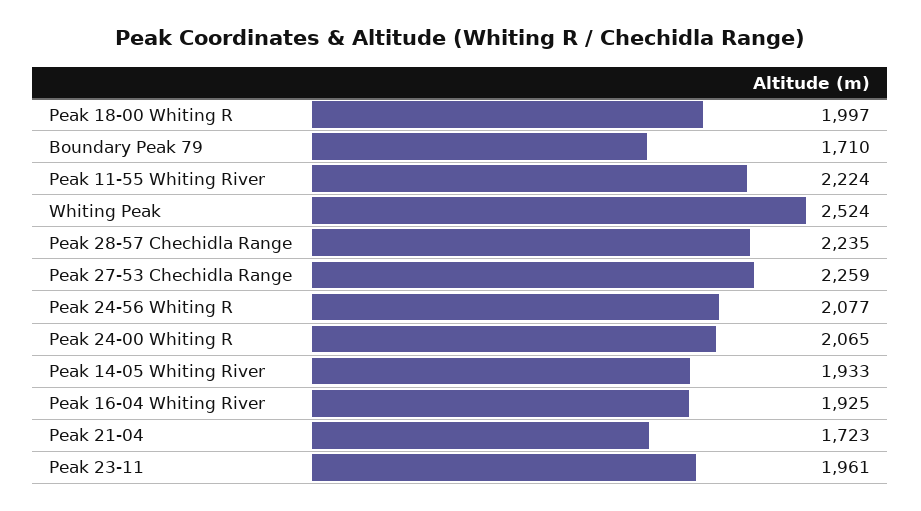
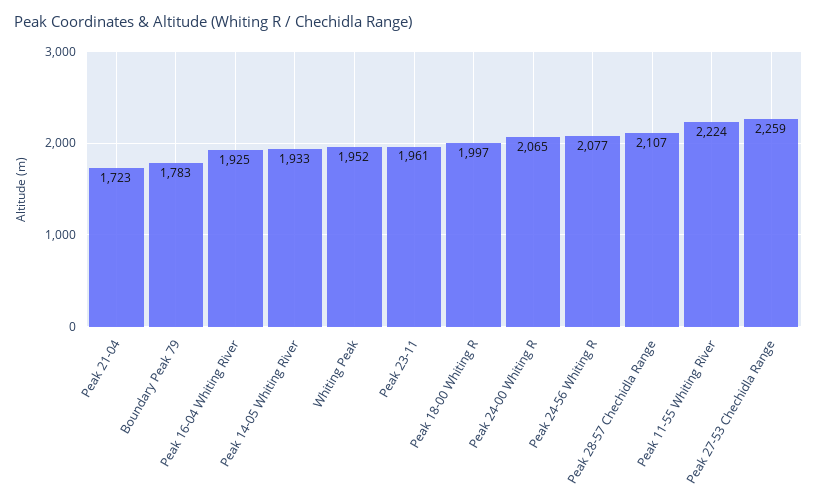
Boundary Peak 79: 1710 -> 1783
Whiting Peak: 2524 -> 1952
Peak 28-57 Chechidla Range: 2235 -> 2107

